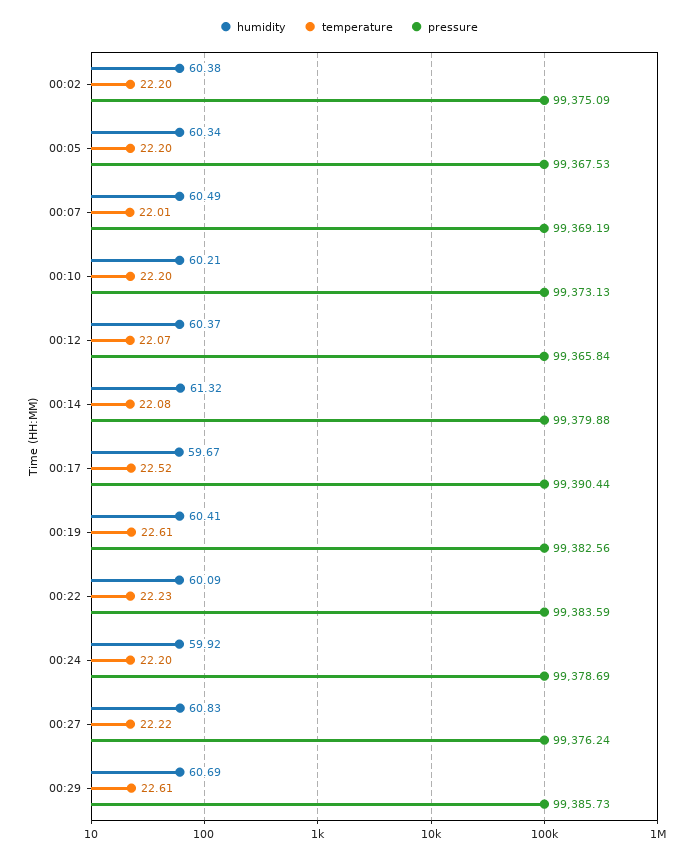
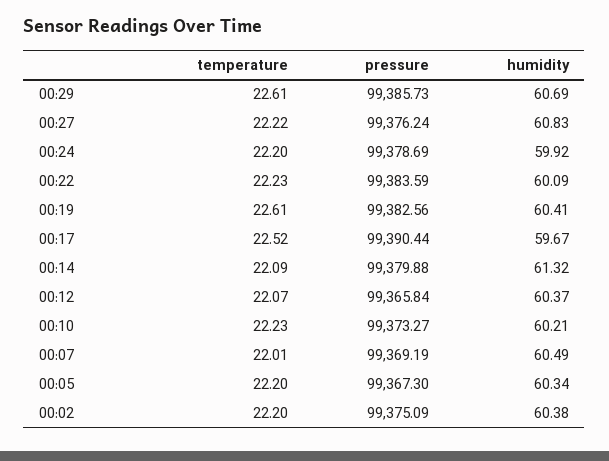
pressure, 00:05: 99367.53 -> 99367.3
temperature, 00:10: 22.2 -> 22.23
pressure, 00:10: 99373.13 -> 99373.27
temperature, 00:14: 22.08 -> 22.09

